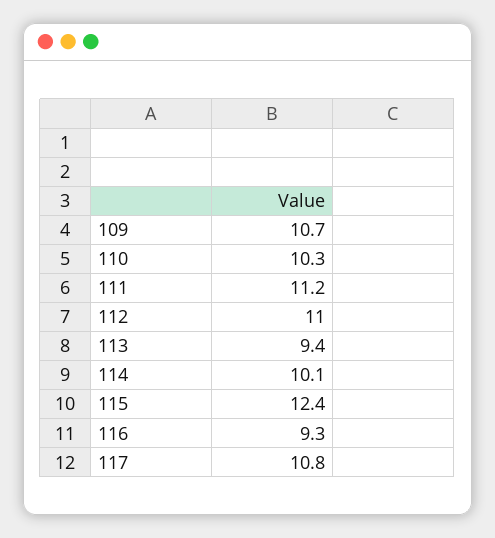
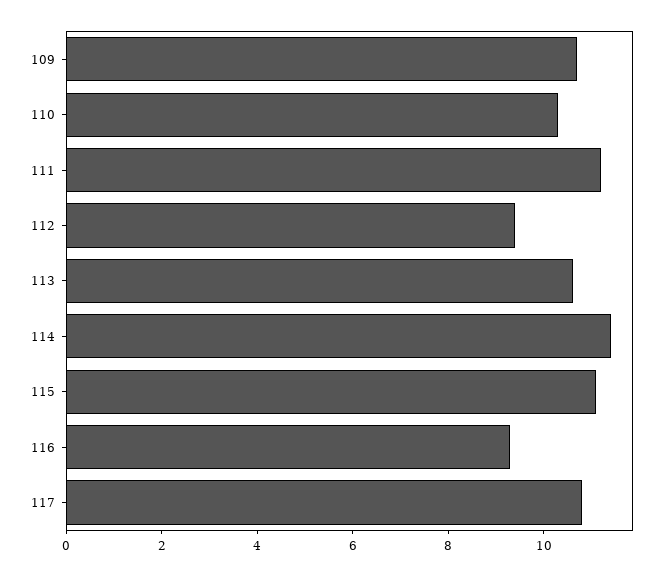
112: 11 -> 9.5
113: 9.4 -> 10.5
114: 10.1 -> 11.5
115: 12.4 -> 11

